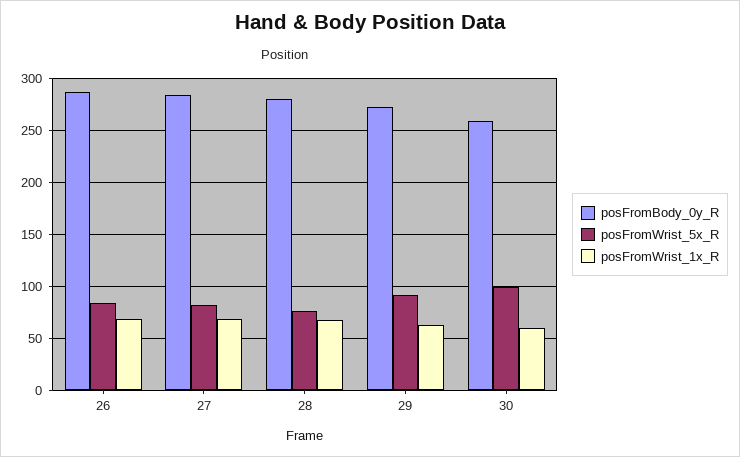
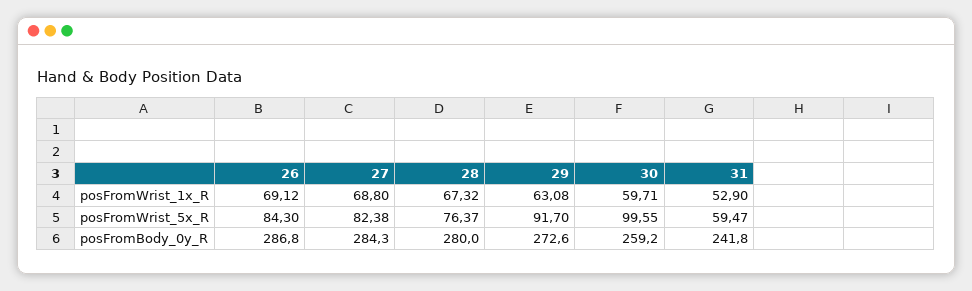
posFromWrist_1x_R, 31: none -> 52.9
posFromWrist_5x_R, 31: none -> 59.47
posFromBody_0y_R, 31: none -> 241.8

